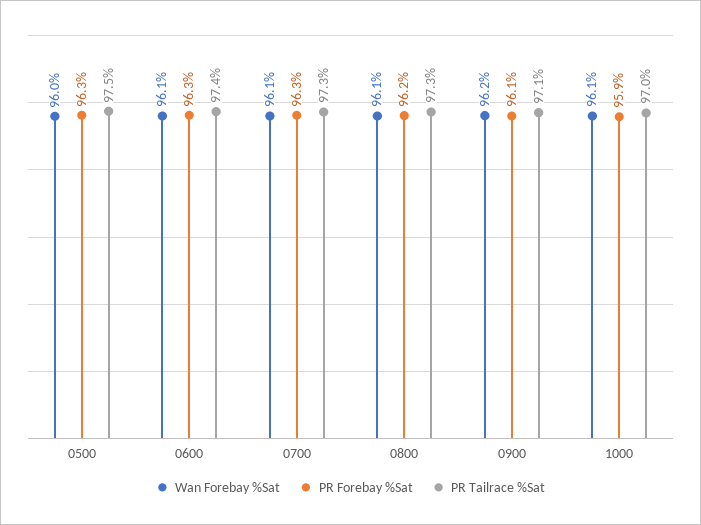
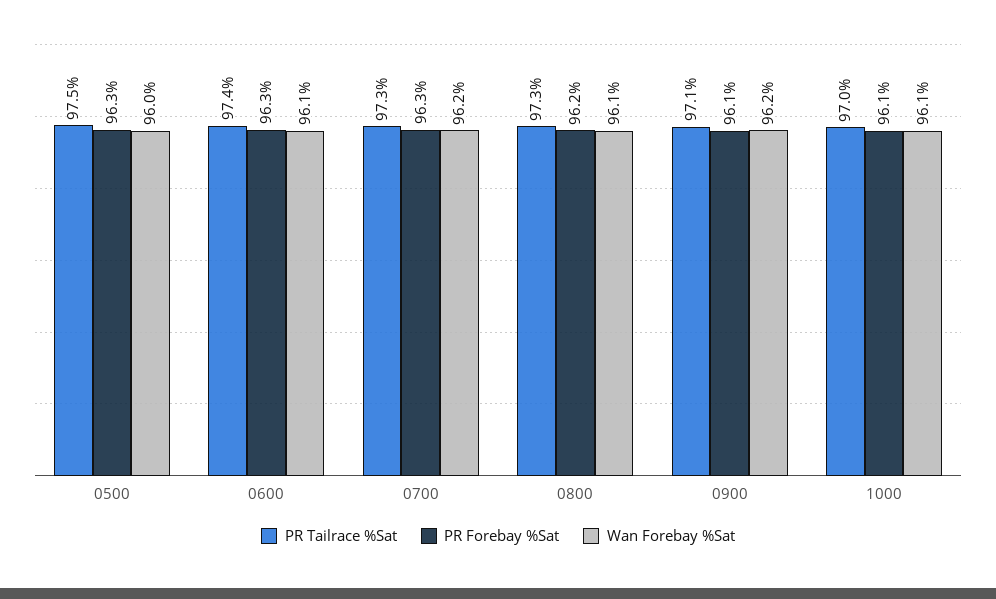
Wan Forebay %Sat, 0700: 96.1 -> 96.2
PR Forebay %Sat, 1000: 95.9 -> 96.1

